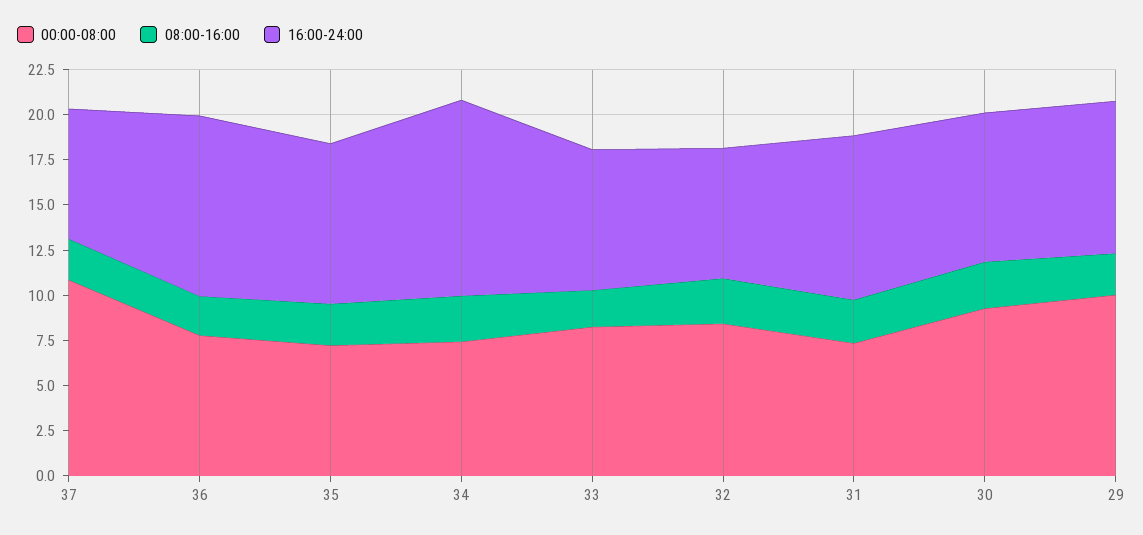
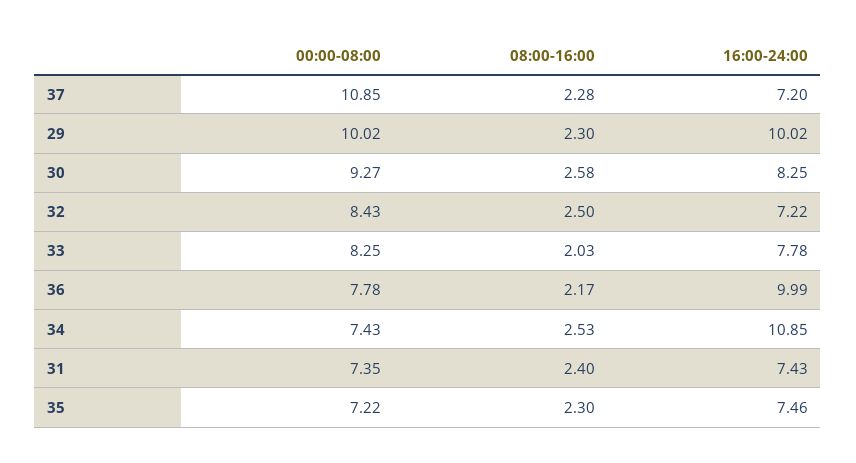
16:00-24:00, 35: 9 -> 7.46
16:00-24:00, 31: 9 -> 7.43
16:00-24:00, 29: 8.5 -> 10.02

